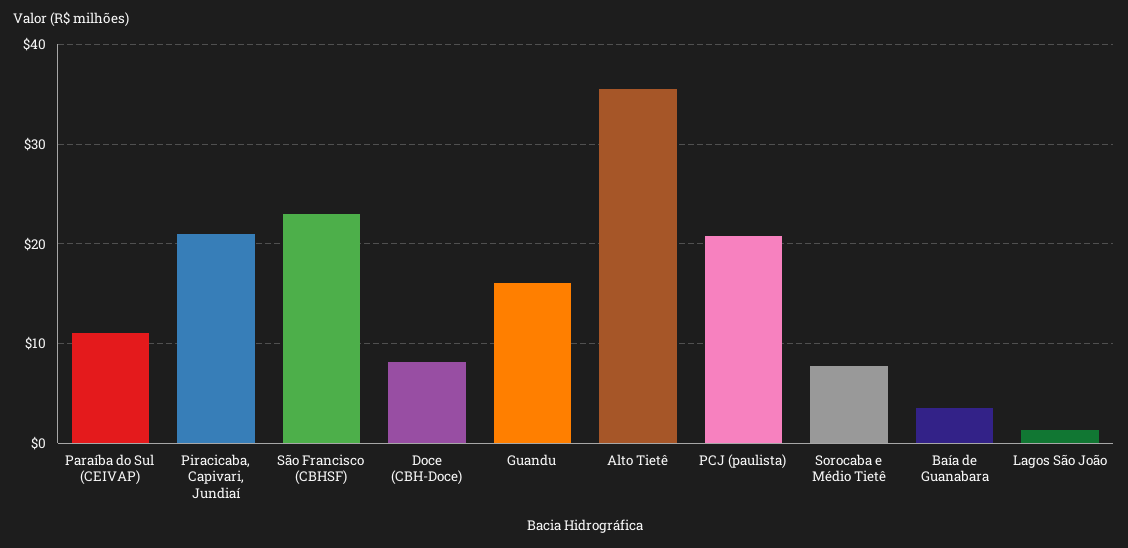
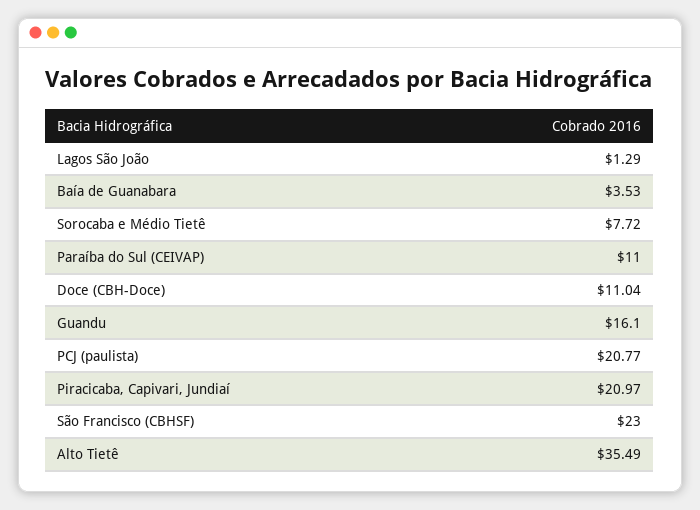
Doce (CBH-Doce): 8 -> 11.04

